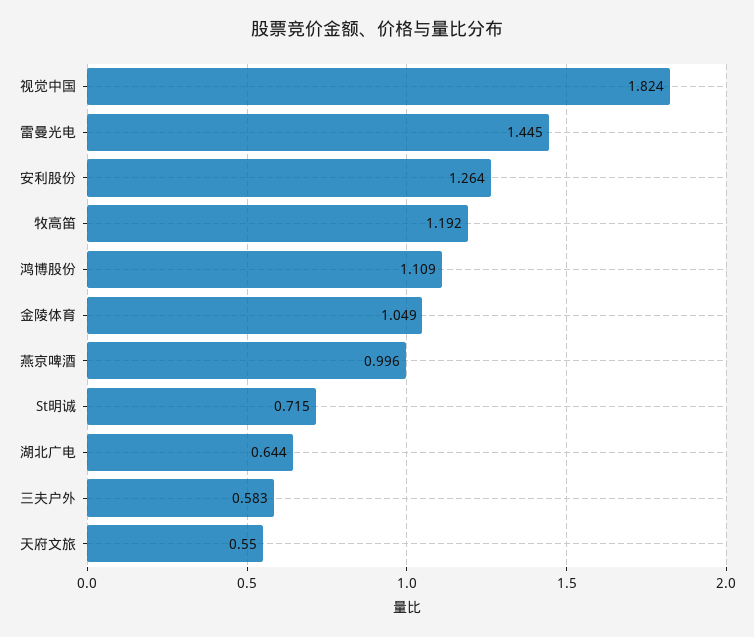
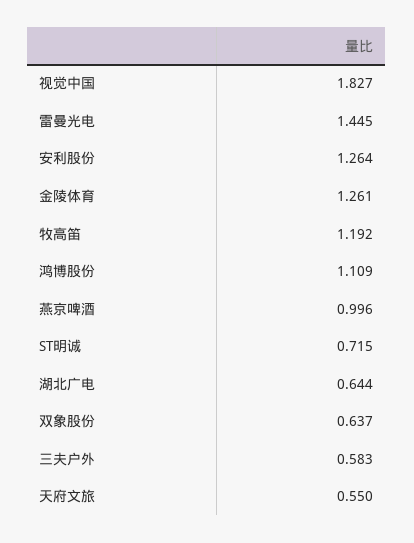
视觉中国: 1.824 -> 1.827
金陵体育: 1.049 -> 1.261
双象股份: none -> 0.637

